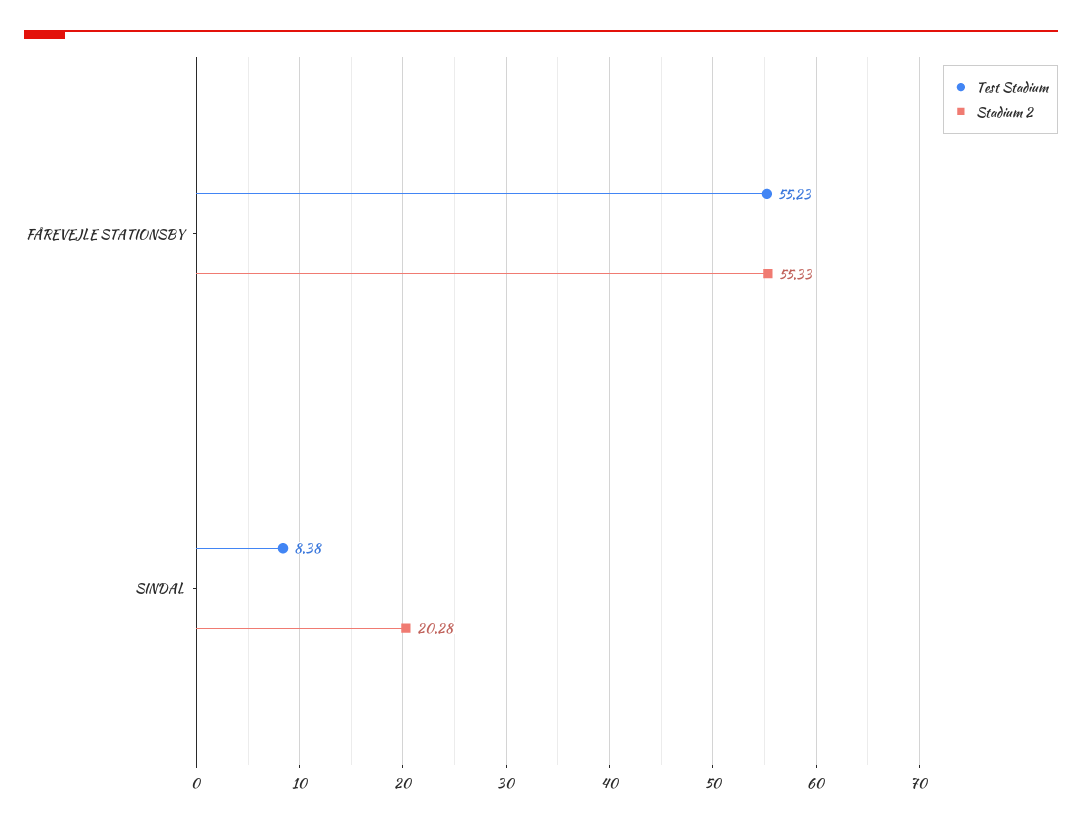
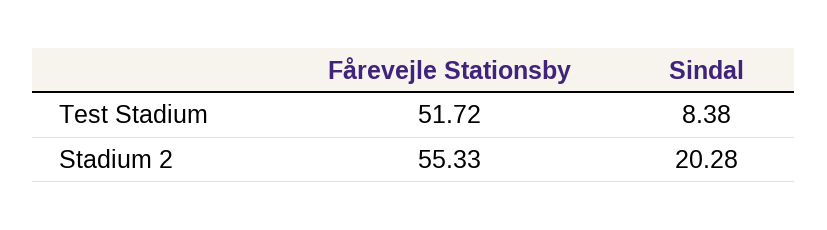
Test Stadium, FÅREVEJLE STATIONSBY: 55.23 -> 51.72

